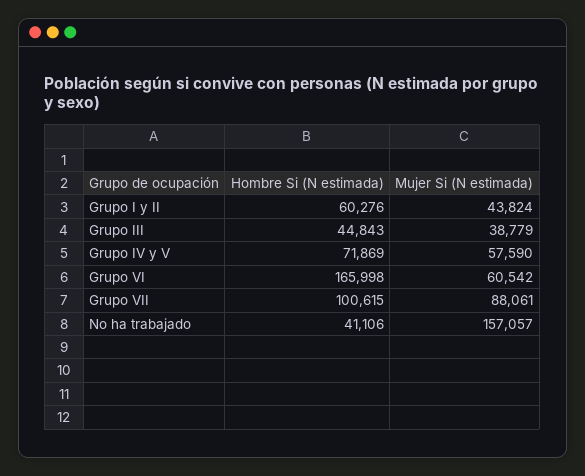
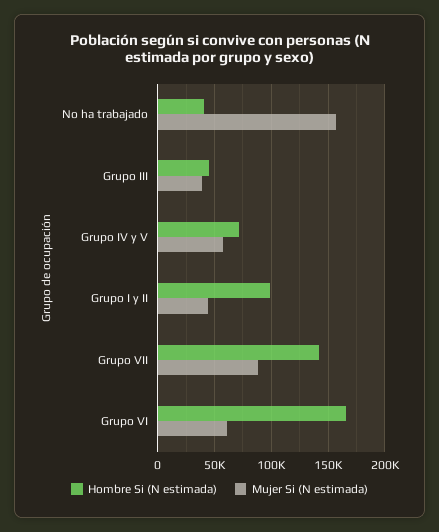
Hombre Si (N estimada), Grupo I y II: 60276 -> 100000
Hombre Si (N estimada), Grupo VII: 100615 -> 140000

